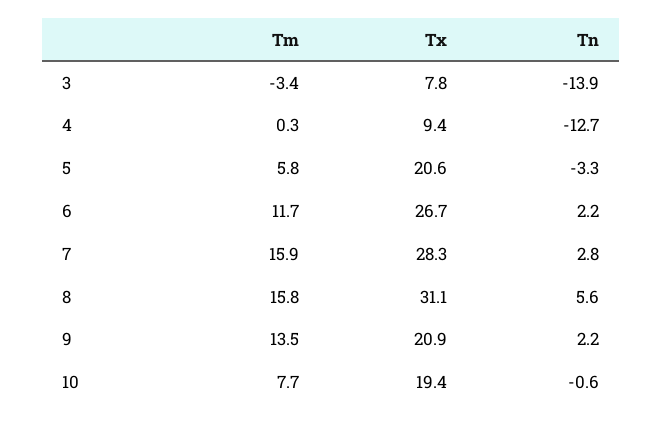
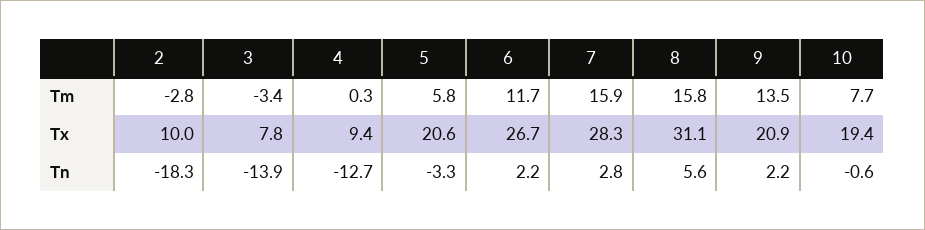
Tm, 2: none -> -2.8
Tx, 2: none -> 10
Tn, 2: none -> -18.3

